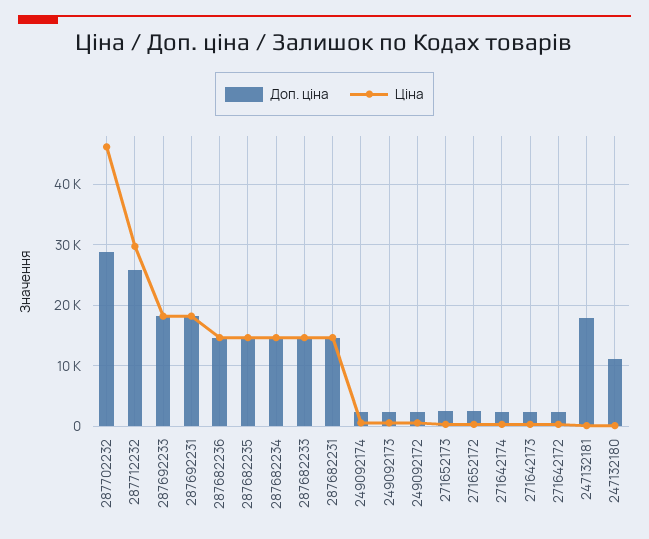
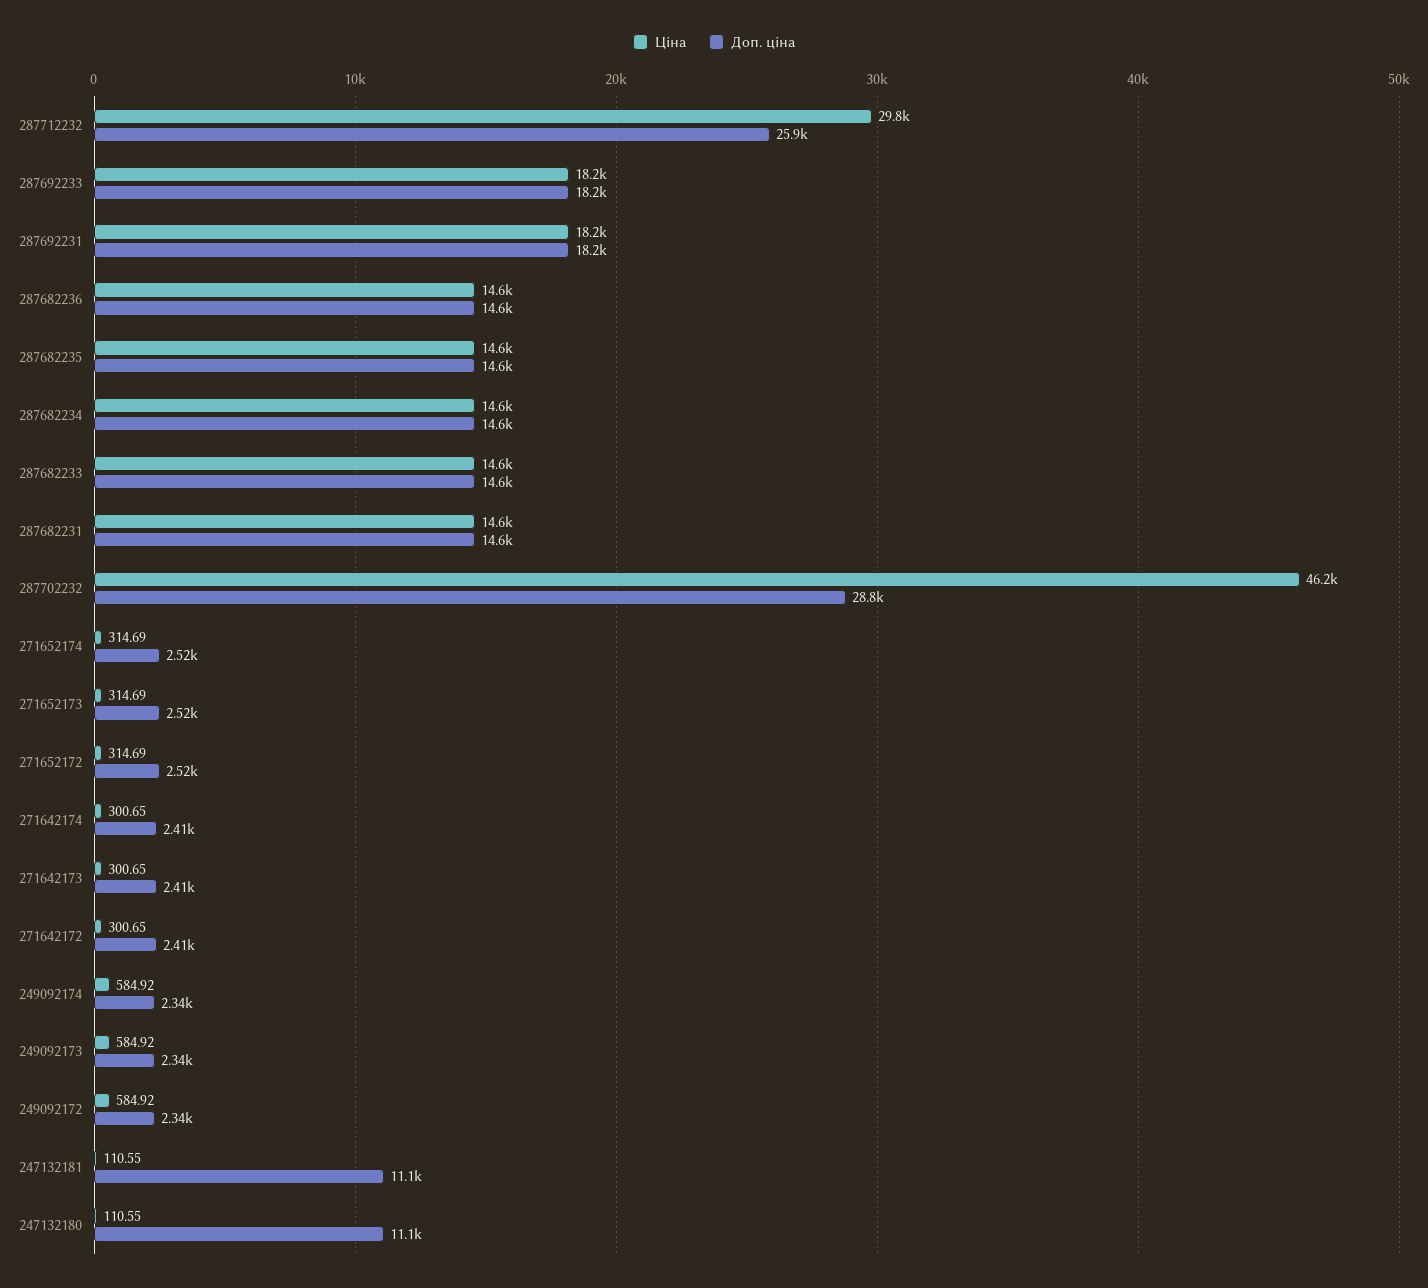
Доп. ціна, 247132181: 18000 -> 11100
Ціна, 271652174: none -> 314.69
Доп. ціна, 271652174: none -> 2520

